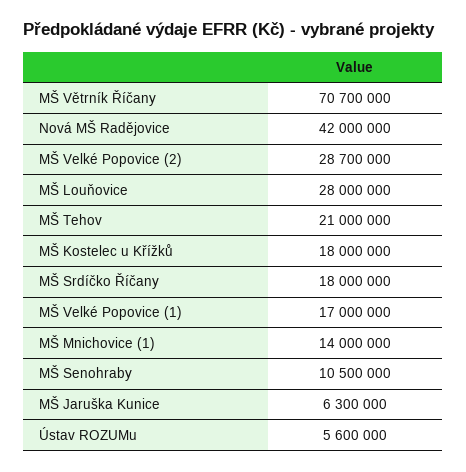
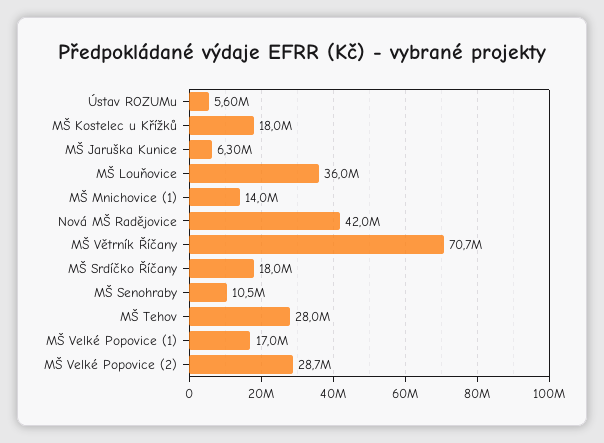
MŠ Louňovice: 28000000 -> 36000000
MŠ Tehov: 21000000 -> 28000000

